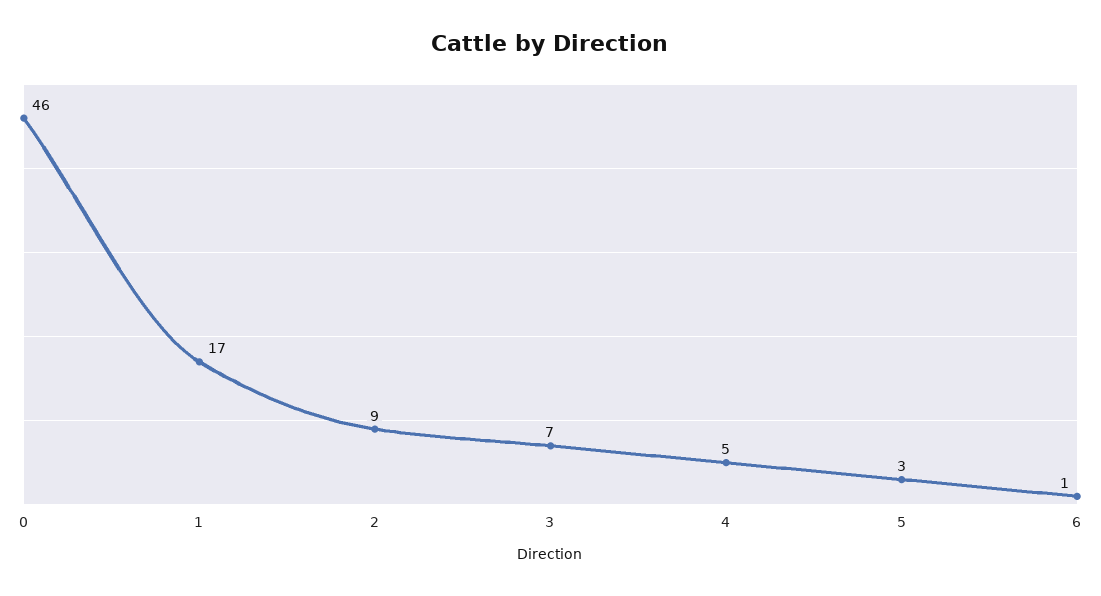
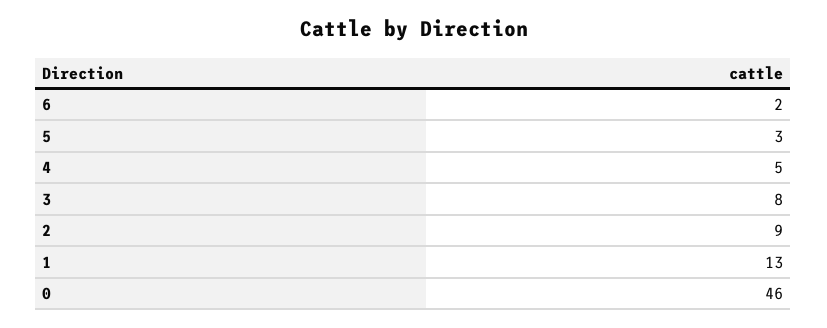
1: 17 -> 13
3: 7 -> 8
6: 1 -> 2

